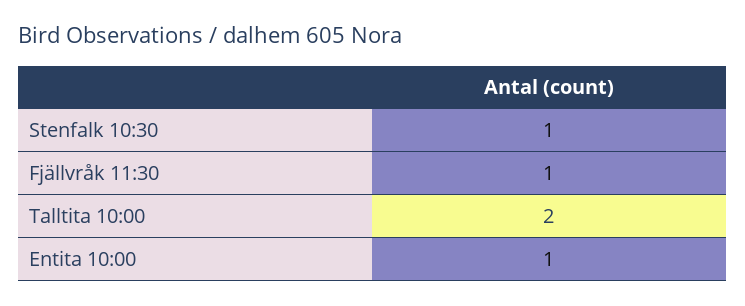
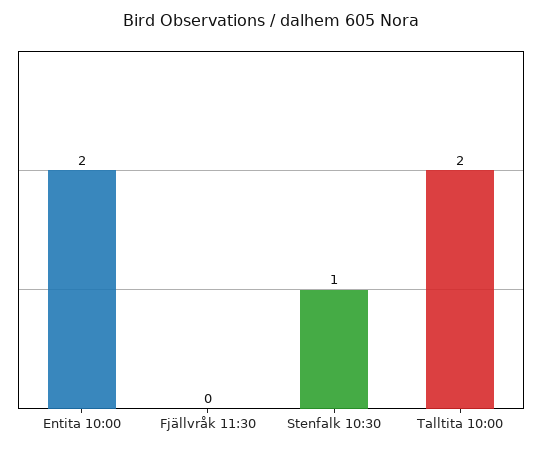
Fjällvråk 11:30: 1 -> 0
Entita 10:00: 1 -> 2

